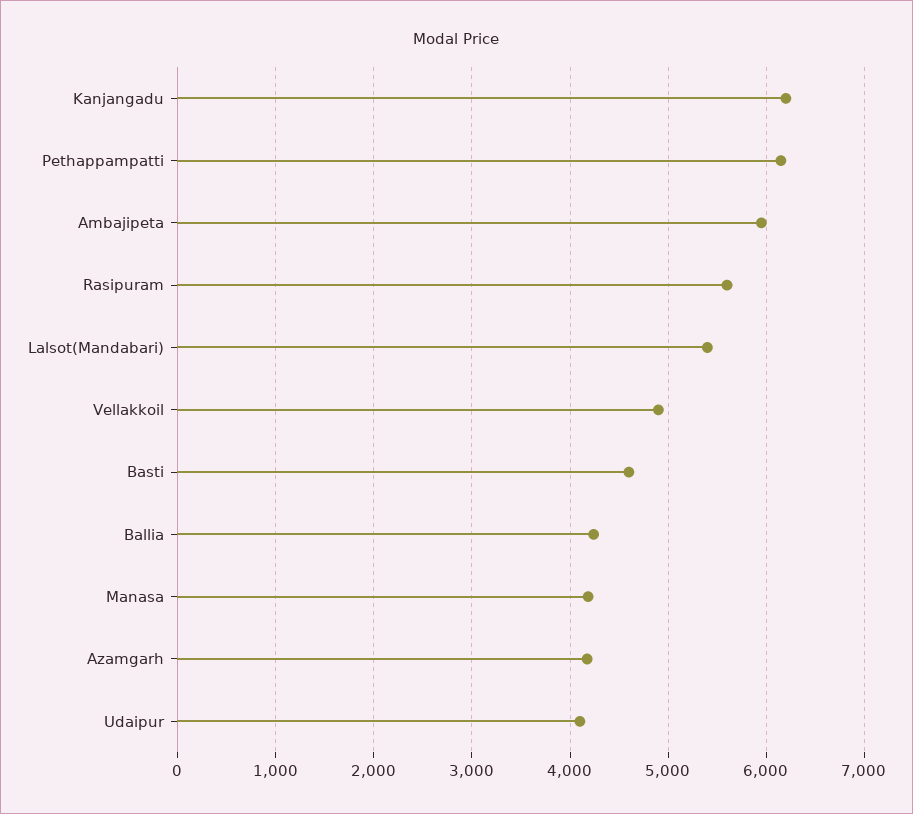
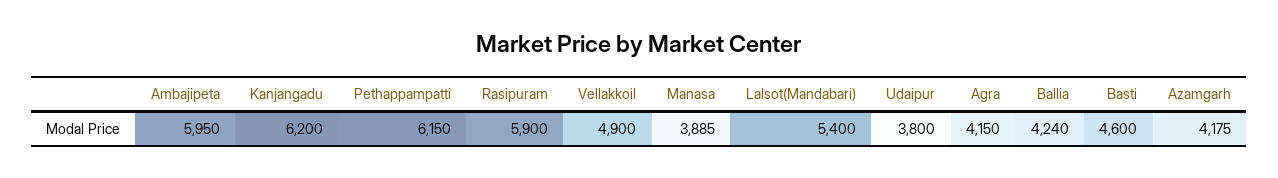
Rasipuram: 5600 -> 5900
Manasa: 4200 -> 3885
Udaipur: 4100 -> 3800
Agra: none -> 4150

